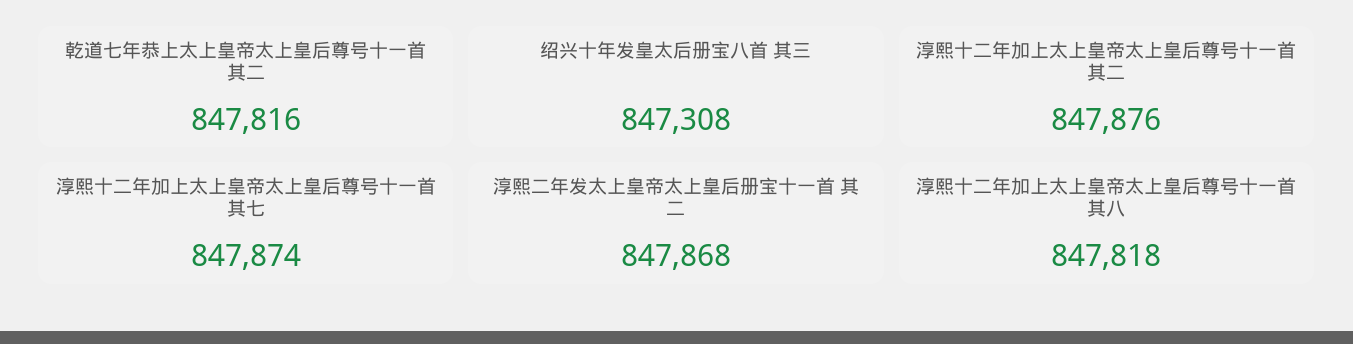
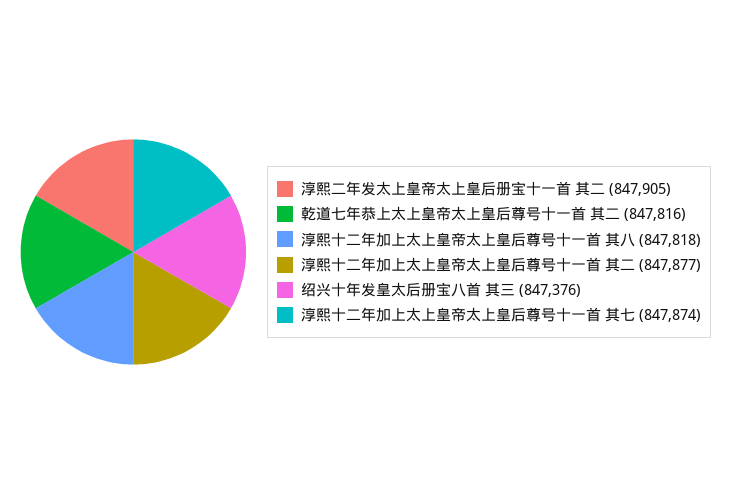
绍兴十年发皇太后册宝八首 其三: 847308 -> 847376
淳熙十二年加上太上皇帝太上皇后尊号十一首 其二: 847876 -> 847877
淳熙二年发太上皇帝太上皇后册宝十一首 其二: 847868 -> 847905

